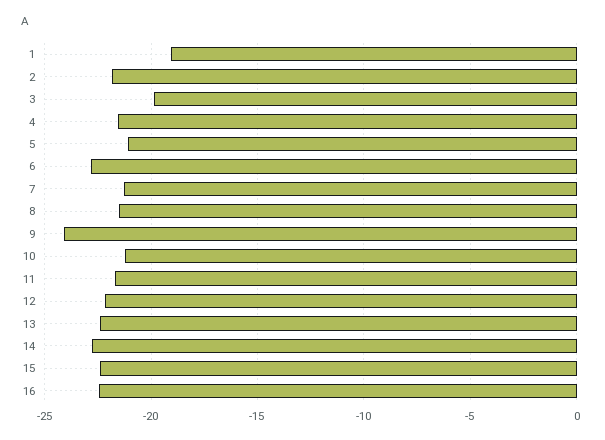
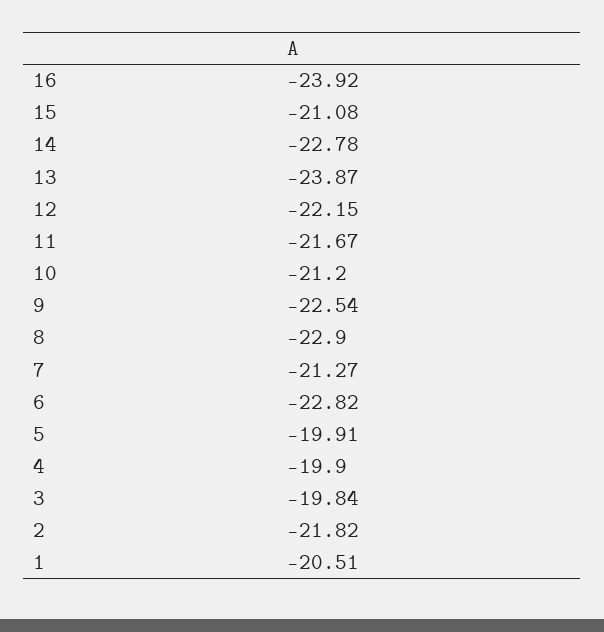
1: -19 -> -20.51
4: -21.5 -> -19.9
5: -21 -> -19.91
8: -21.5 -> -22.9
9: -24 -> -22.54
13: -22.5 -> -23.87
15: -22.5 -> -21.08
16: -22.5 -> -23.92

